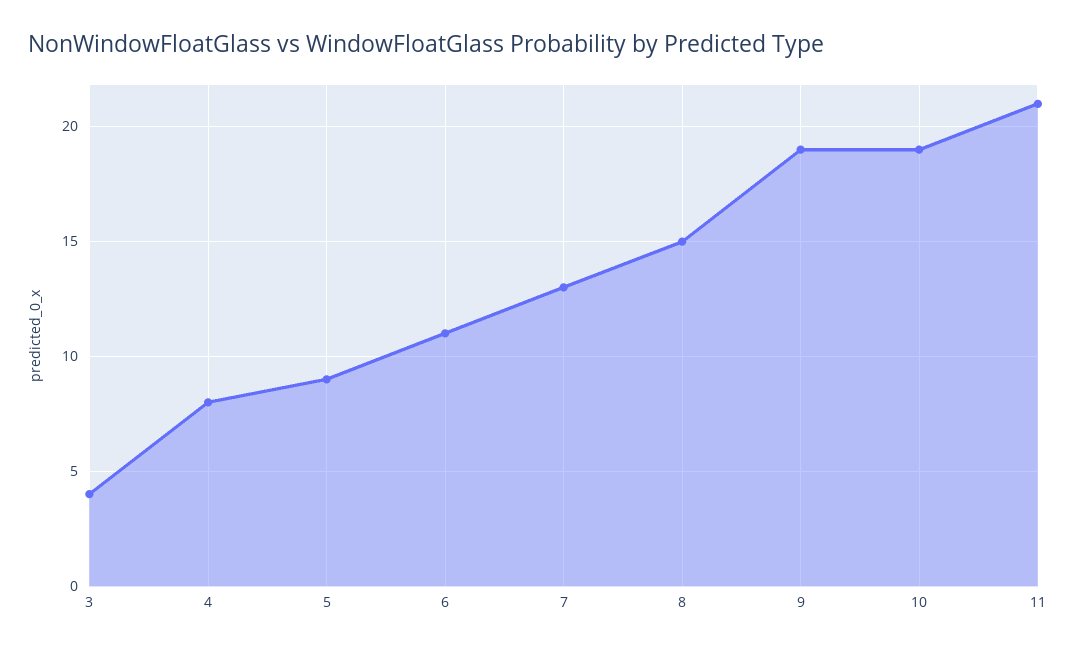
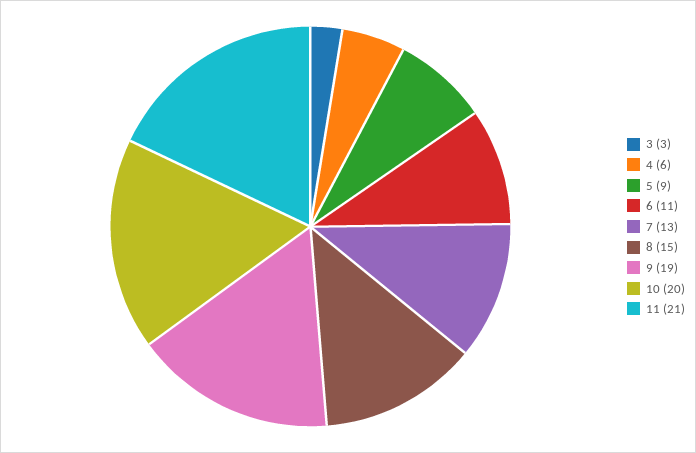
3: 4 -> 3
4: 8 -> 6
10: 19 -> 20

